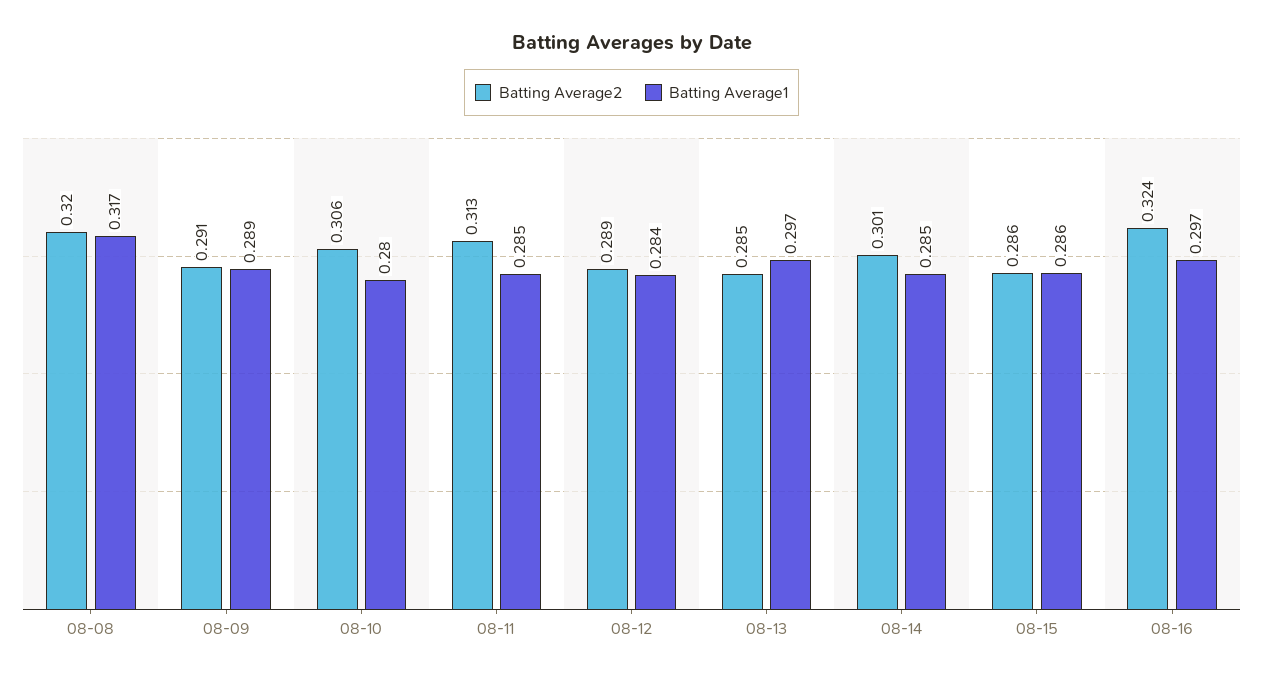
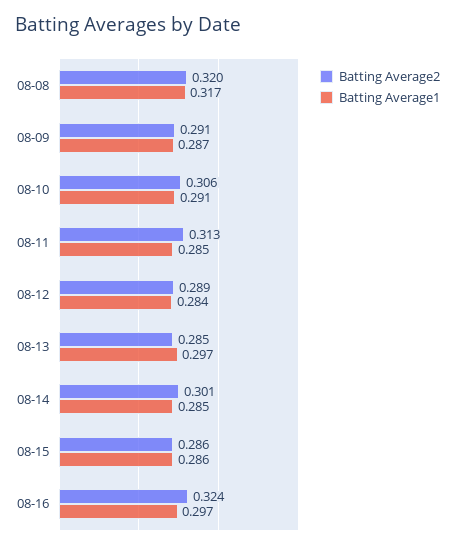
Batting Average1, 08-09: 0.289 -> 0.287
Batting Average1, 08-10: 0.28 -> 0.291

